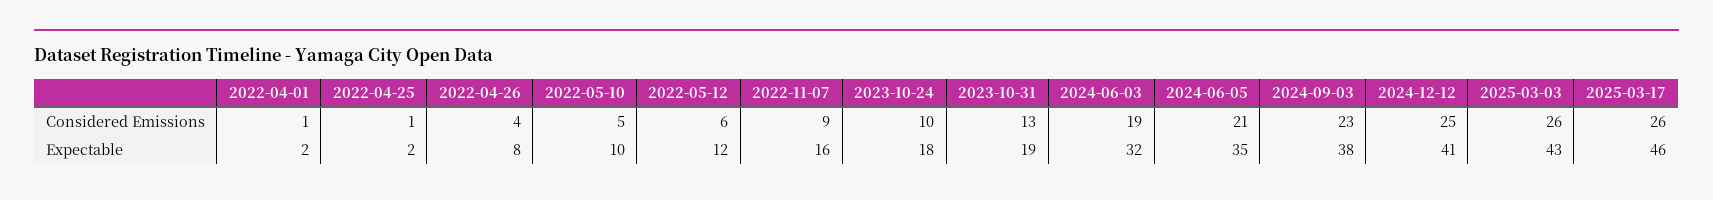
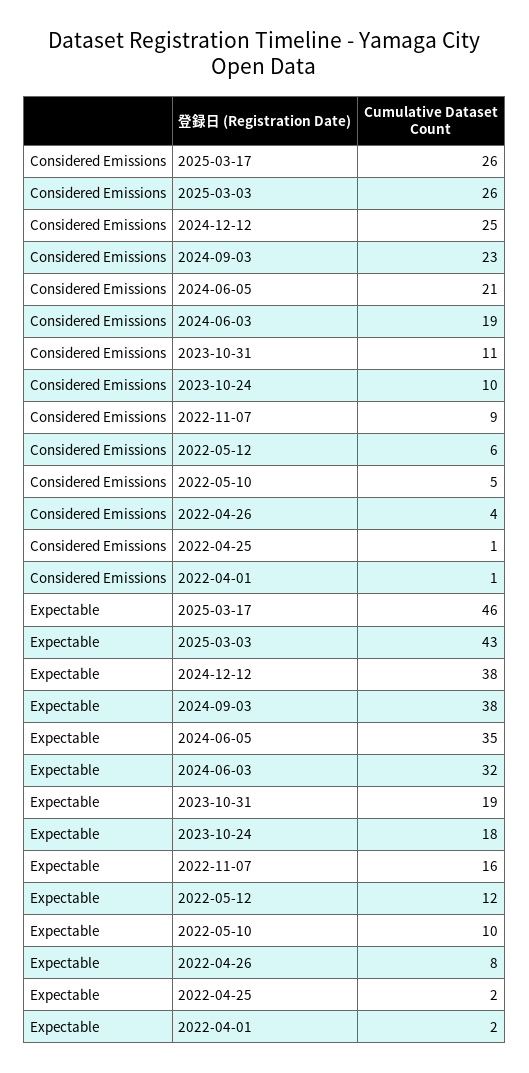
2023-10-31, Considered Emissions: 13 -> 11
2024-12-12, Expectable: 41 -> 38

